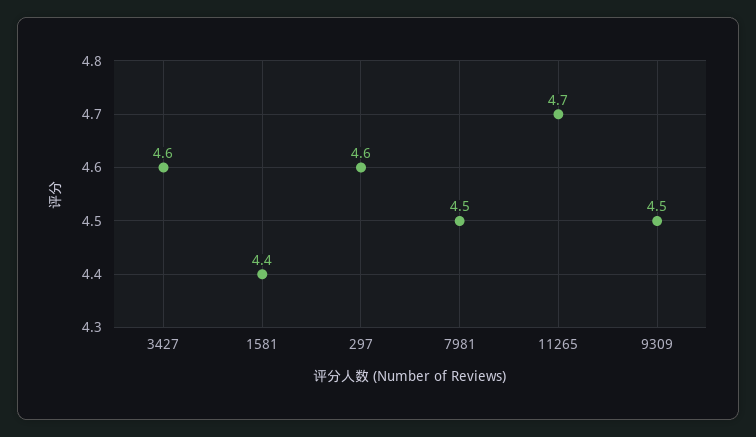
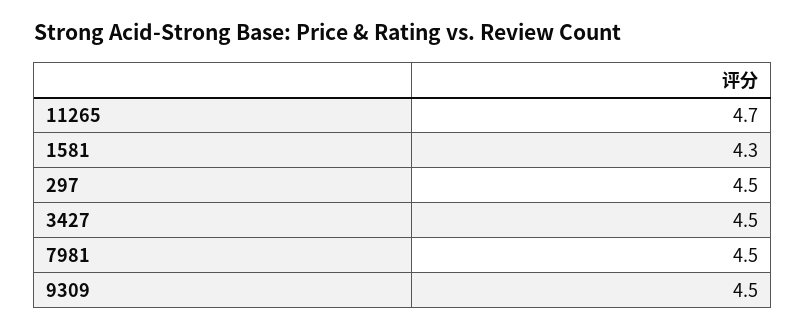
3427: 4.6 -> 4.5
1581: 4.4 -> 4.3
297: 4.6 -> 4.5

